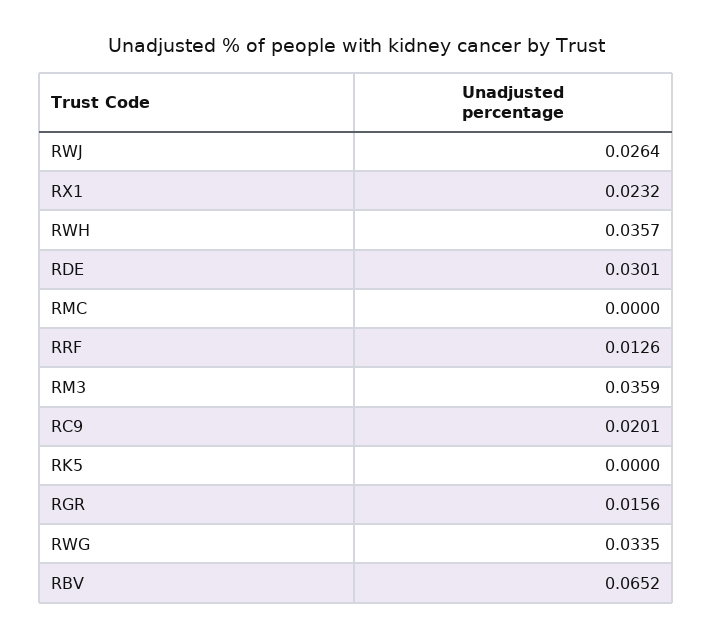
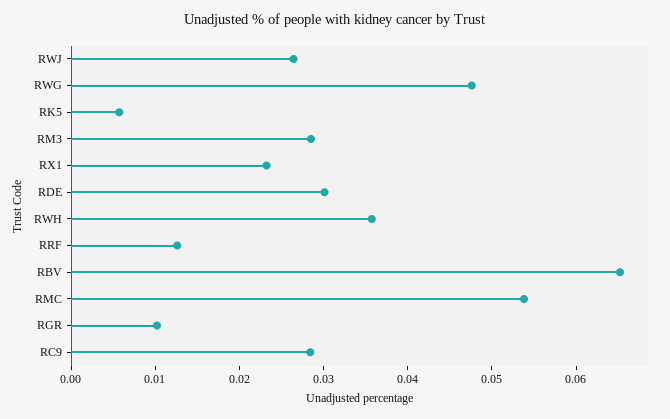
RMC: 0 -> 0.054
RM3: 0.0359 -> 0.028
RC9: 0.0201 -> 0.028
RK5: 0 -> 0.006
RGR: 0.0156 -> 0.01
RWG: 0.0335 -> 0.048

